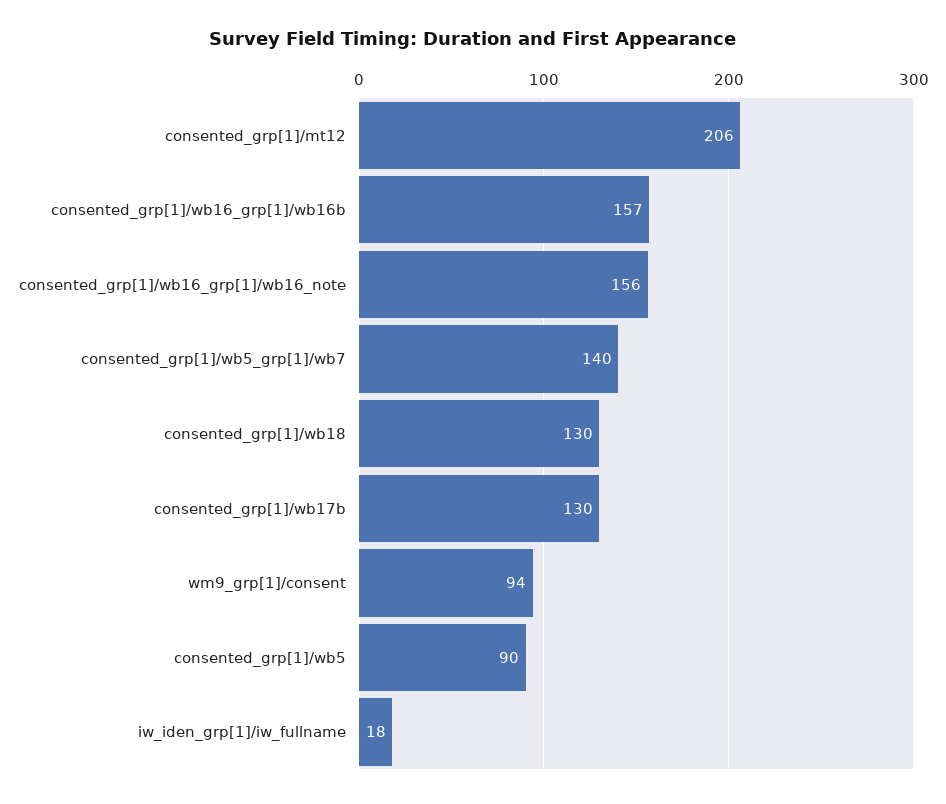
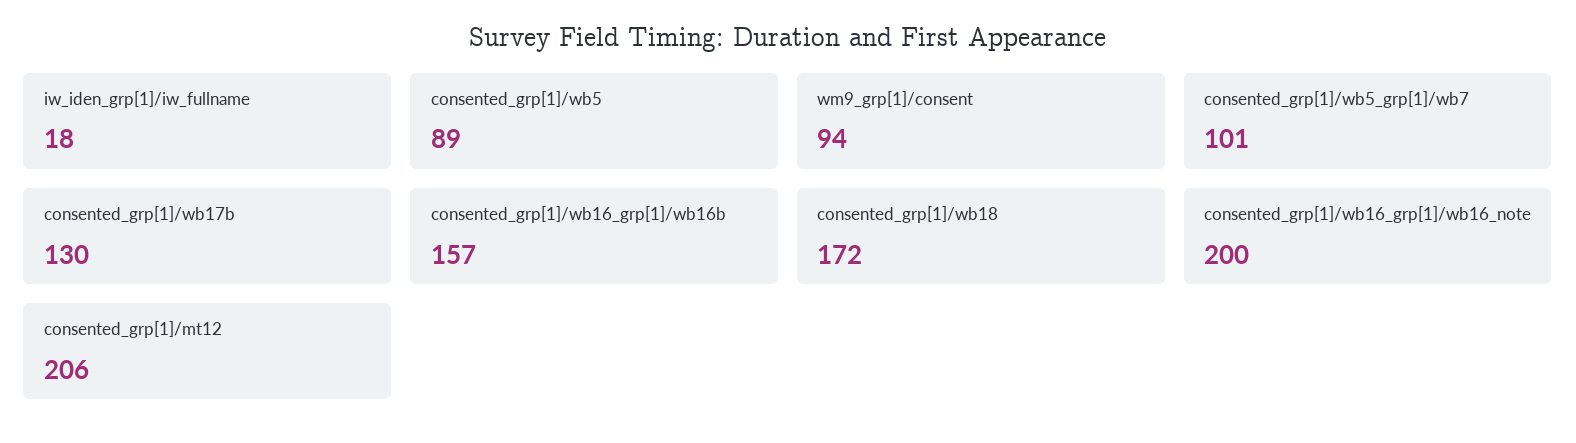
consented_grp[1]/wb16_grp[1]/wb16_note: 156 -> 200
consented_grp[1]/wb5_grp[1]/wb7: 140 -> 101
consented_grp[1]/wb18: 130 -> 172
consented_grp[1]/wb5: 90 -> 89

